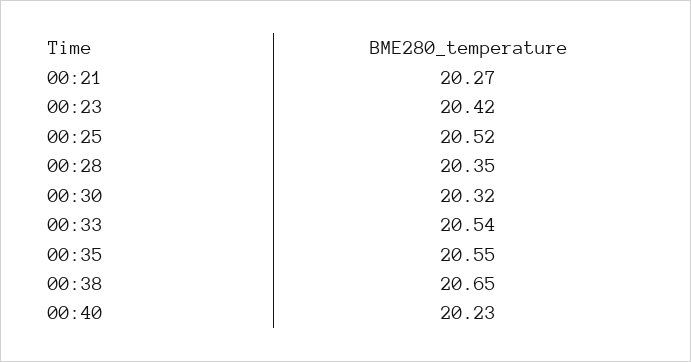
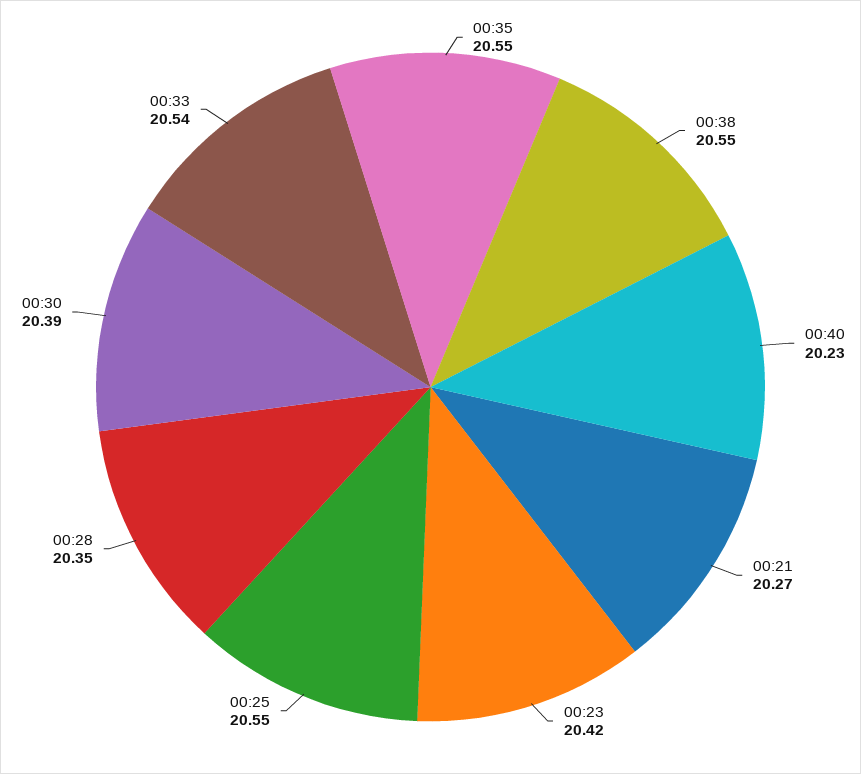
00:25: 20.52 -> 20.55
00:30: 20.32 -> 20.39
00:38: 20.65 -> 20.55

